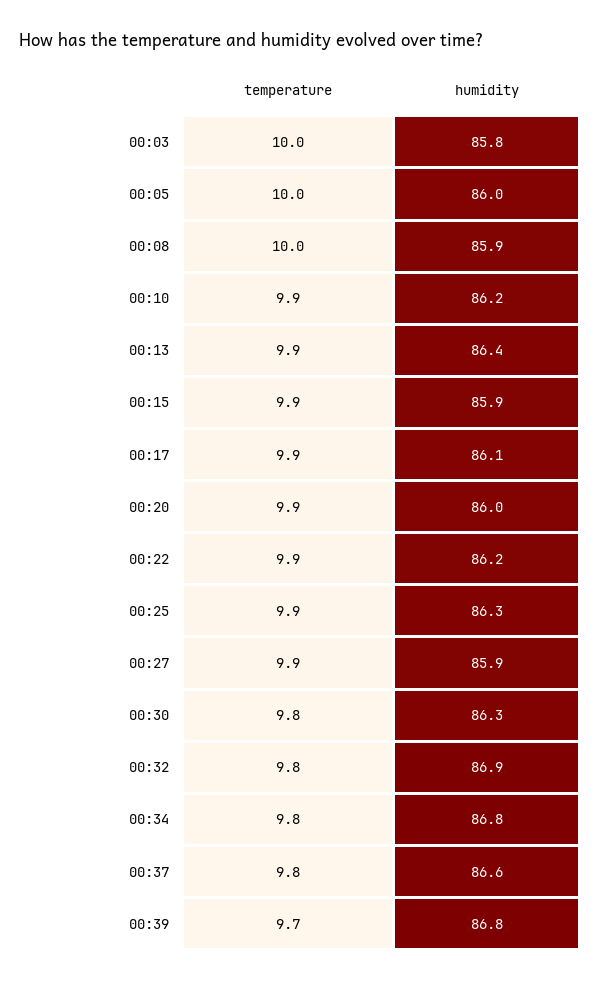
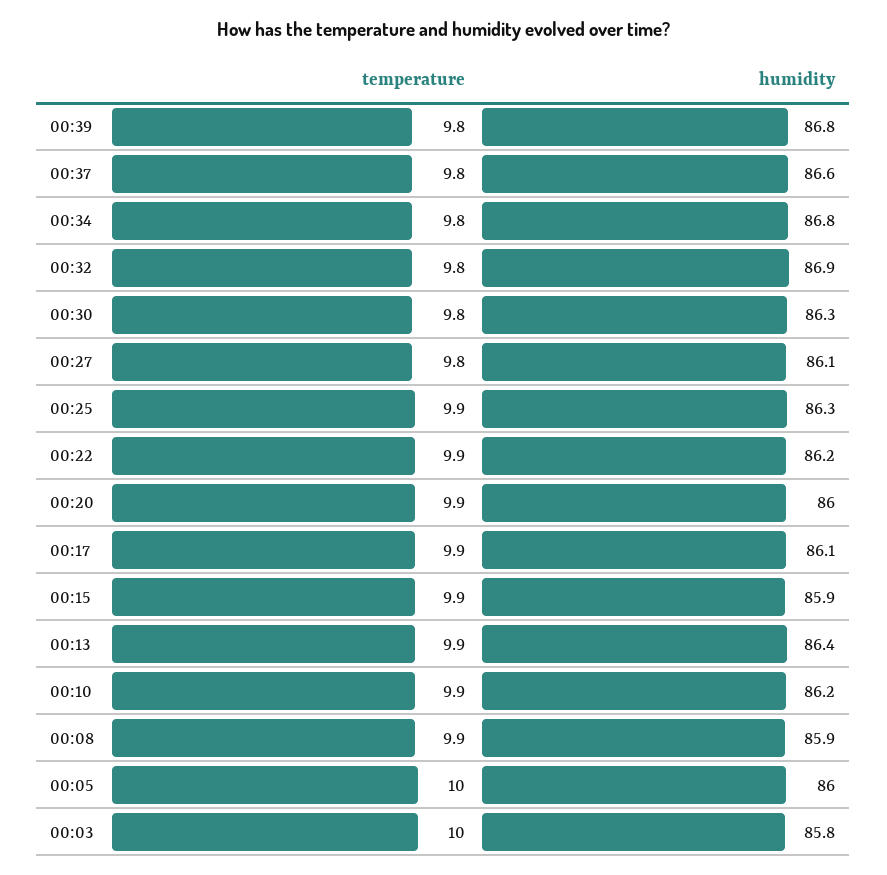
temperature, 00:08: 10 -> 9.9
temperature, 00:27: 9.9 -> 9.8
humidity, 00:27: 85.9 -> 86.1
temperature, 00:39: 9.7 -> 9.8

